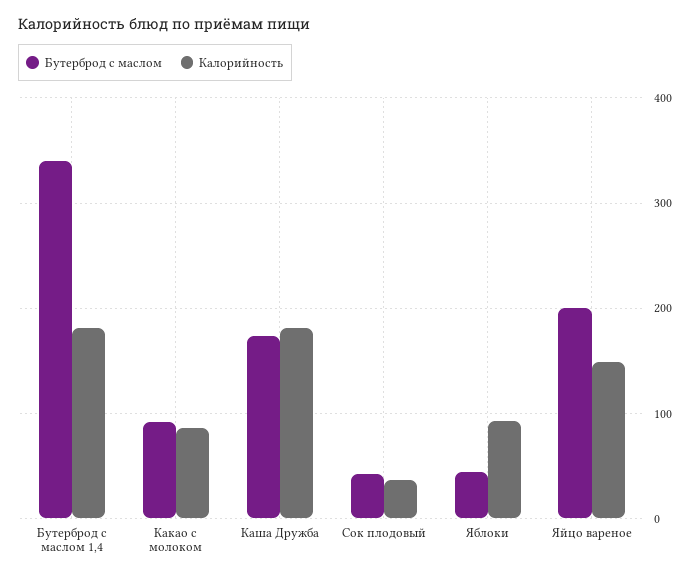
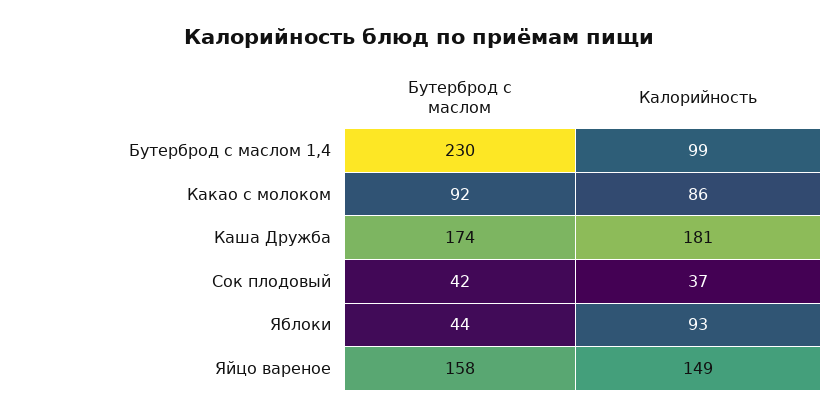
Бутерброд с маслом, Бутерброд с маслом 1,4: 340 -> 230
Калорийность, Бутерброд с маслом 1,4: 180 -> 99
Бутерброд с маслом, Яйцо вареное: 200 -> 158

